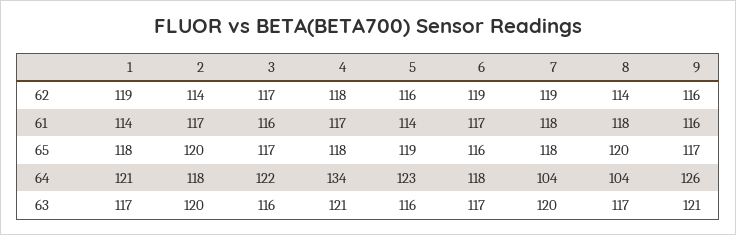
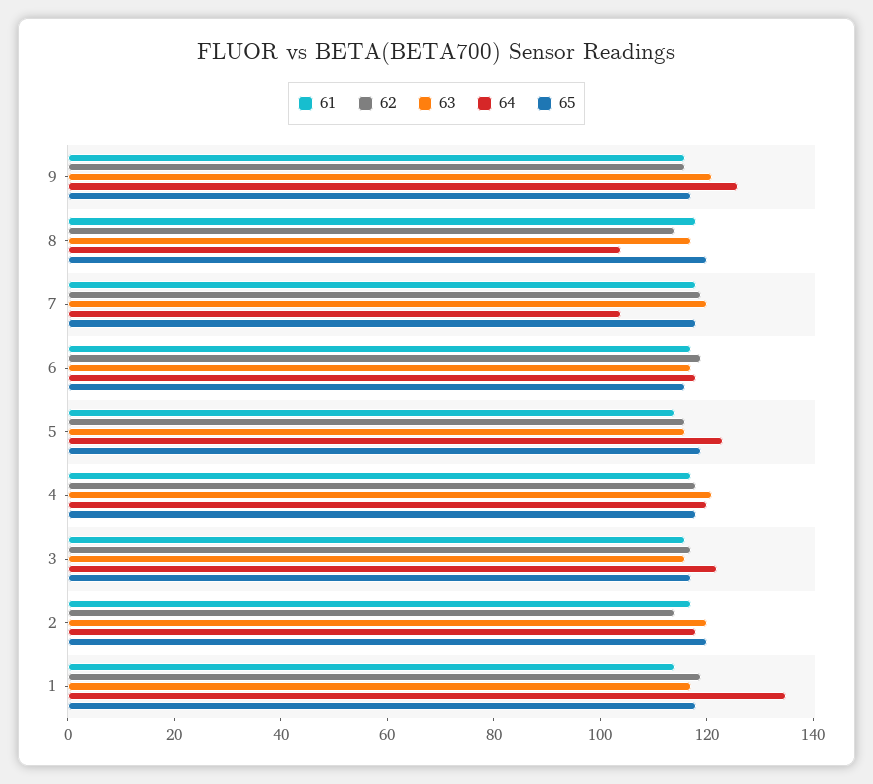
64, 1: 121 -> 135
64, 4: 134 -> 120

